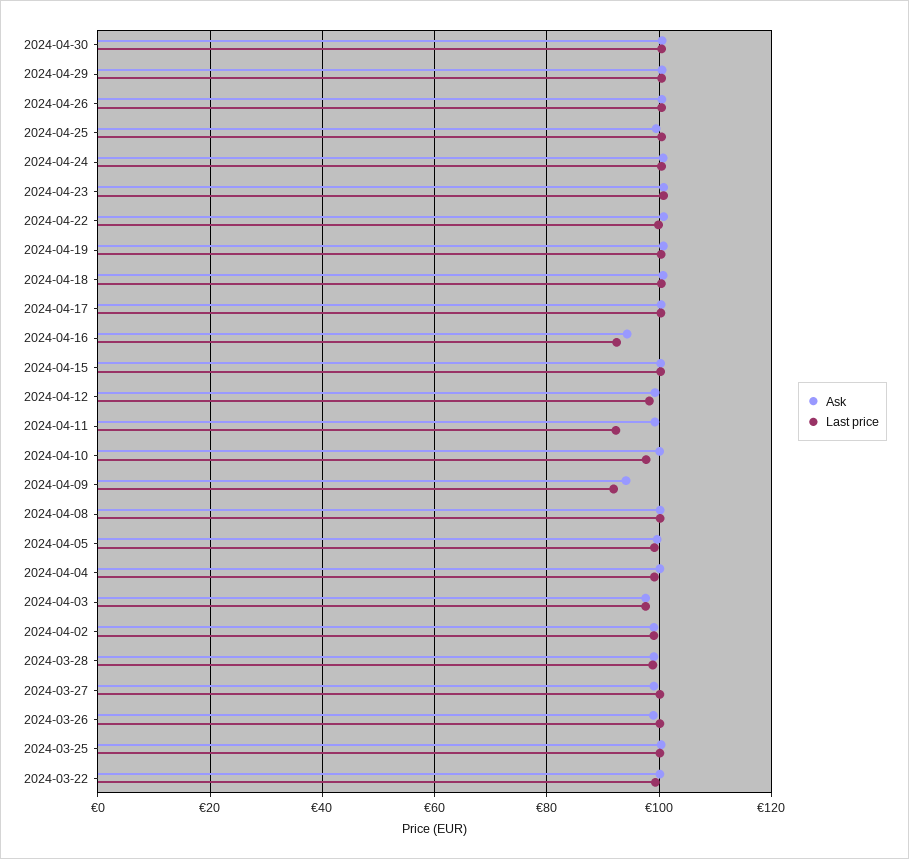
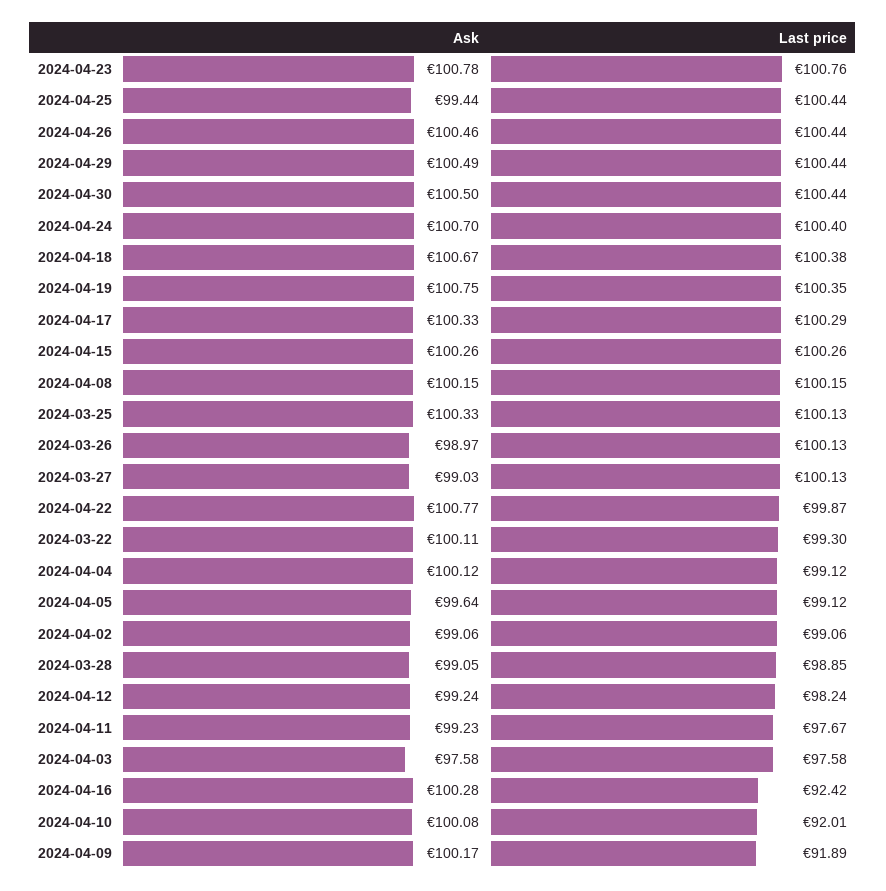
Ask, 2024-04-16: 94 -> 100.28
Last price, 2024-04-11: 92 -> 97.67
Last price, 2024-04-10: 98 -> 92.01
Ask, 2024-04-09: 94 -> 100.17

